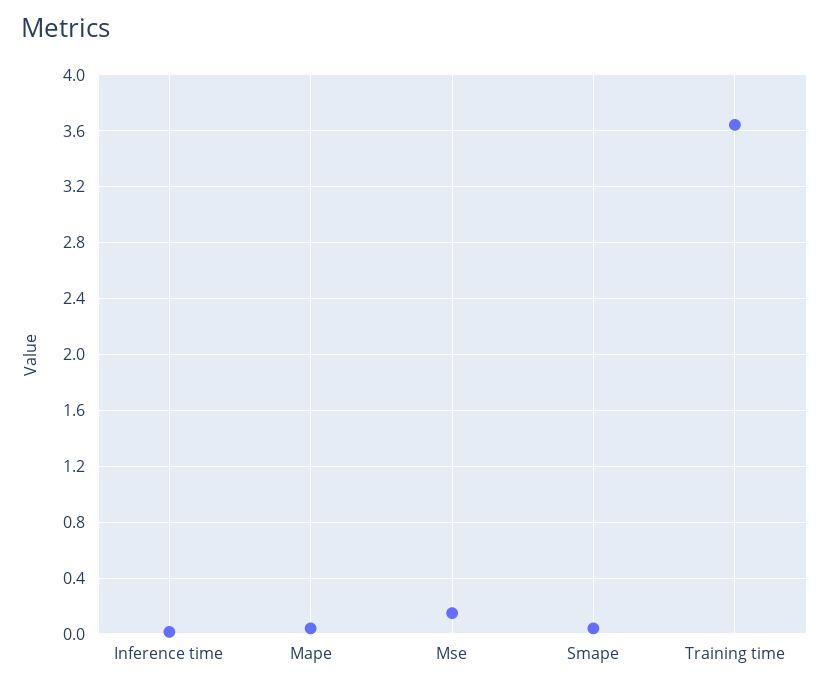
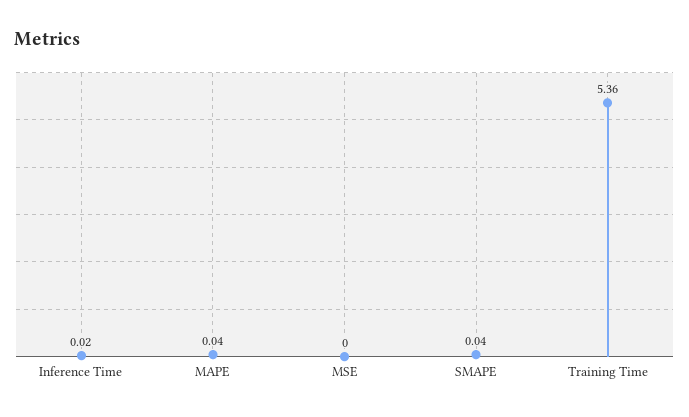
Mse: 0.15 -> 0
Training time: 3.65 -> 5.36

